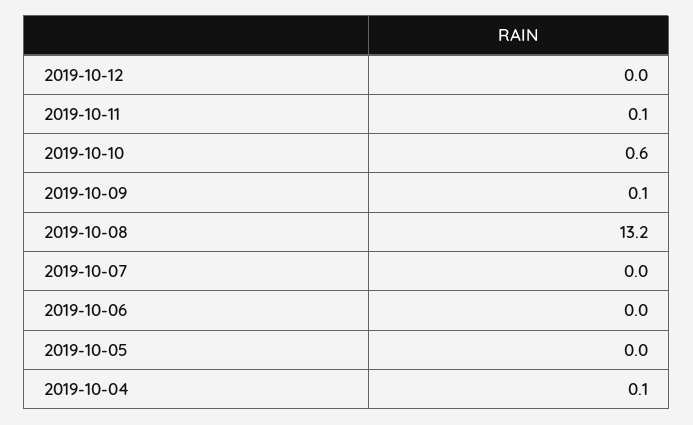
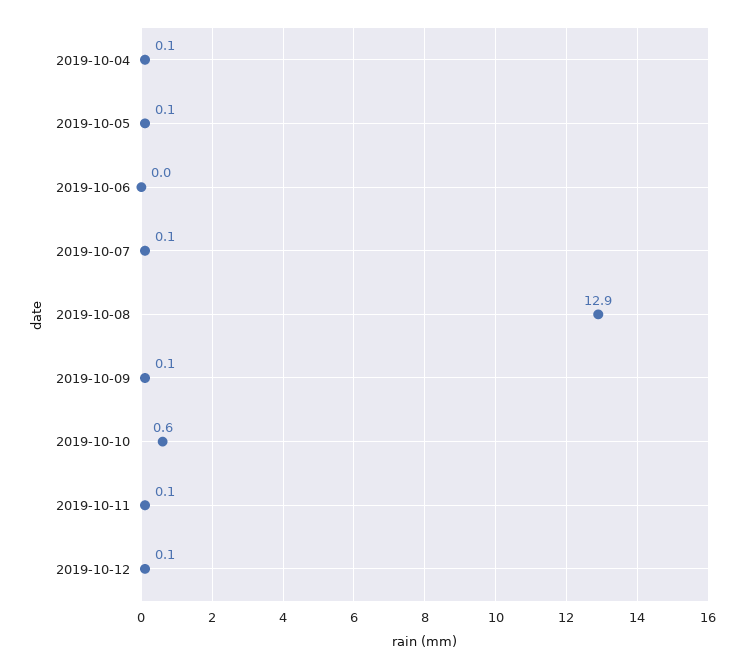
2019-10-12: 0 -> 0.1
2019-10-08: 13.2 -> 12.9
2019-10-07: 0 -> 0.1
2019-10-05: 0 -> 0.1

